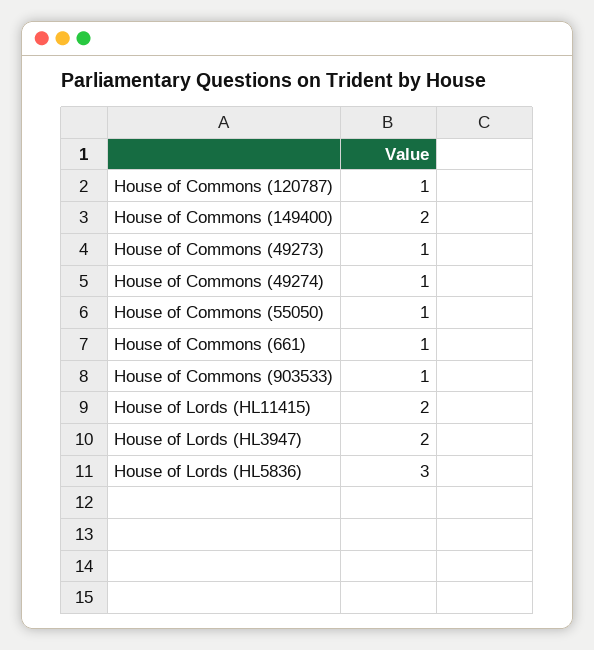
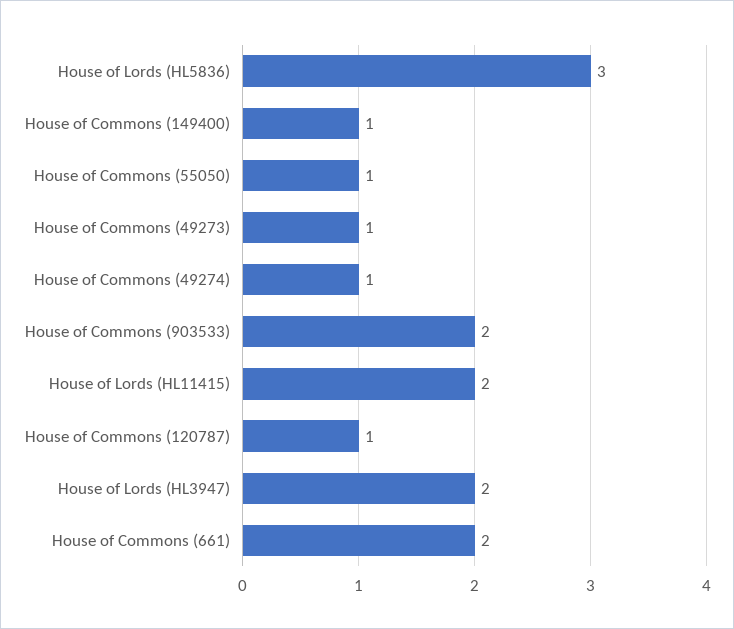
House of Commons (149400): 2 -> 1
House of Commons (661): 1 -> 2
House of Commons (903533): 1 -> 2

